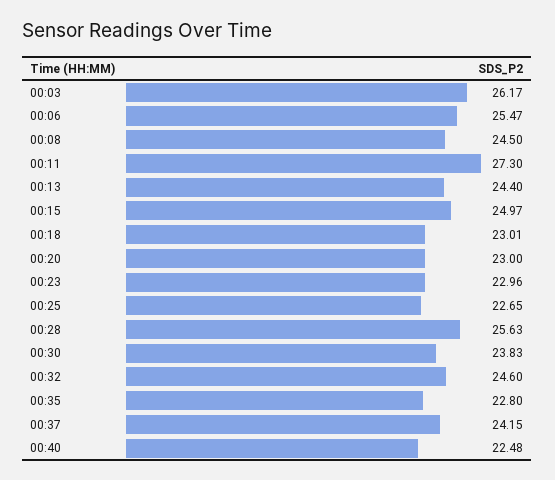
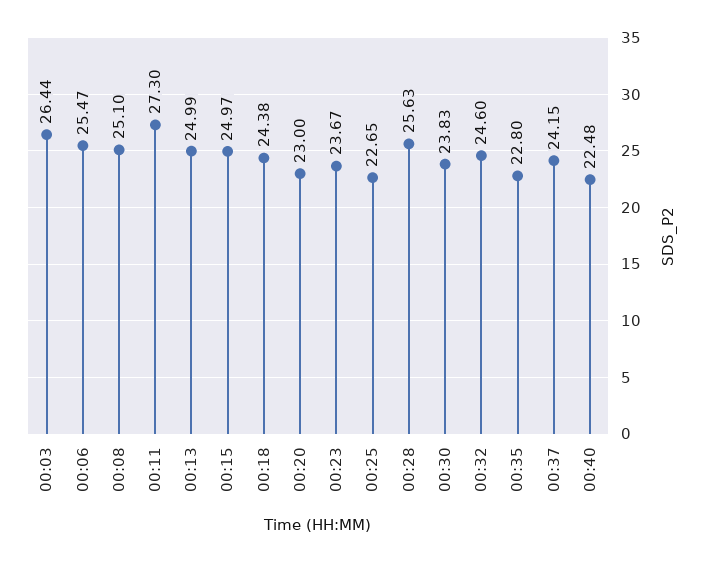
00:03: 26.17 -> 26.44
00:08: 24.5 -> 25.1
00:13: 24.4 -> 24.99
00:18: 23.01 -> 24.38
00:23: 22.96 -> 23.67

